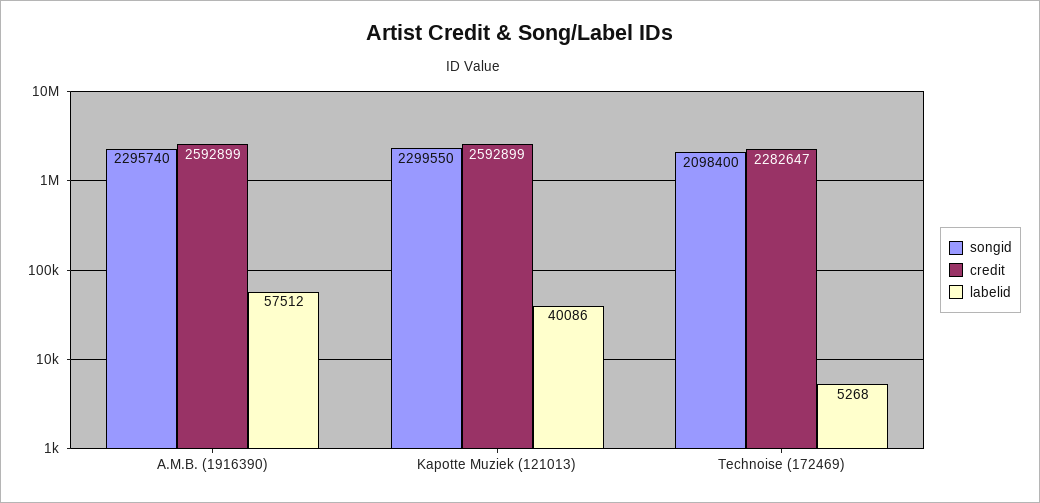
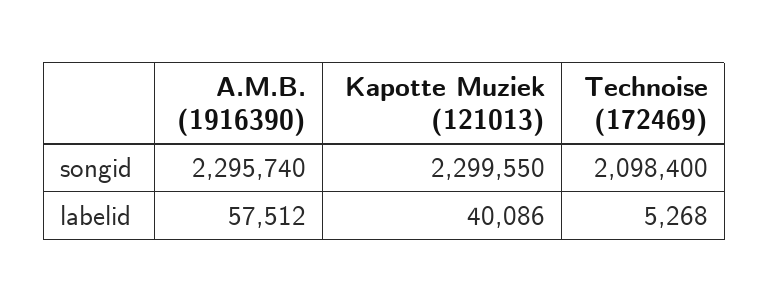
credit, A.M.B. (1916390): 2592899 -> none
credit, Kapotte Muziek (121013): 2592899 -> none
credit, Technoise (172469): 2282647 -> none

